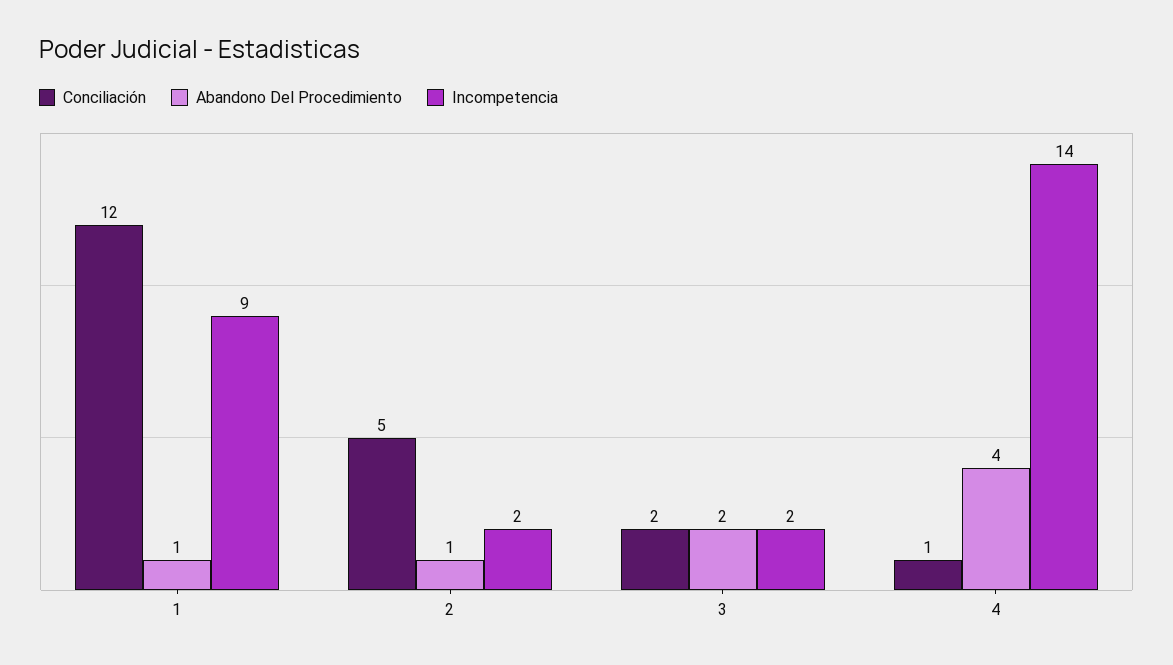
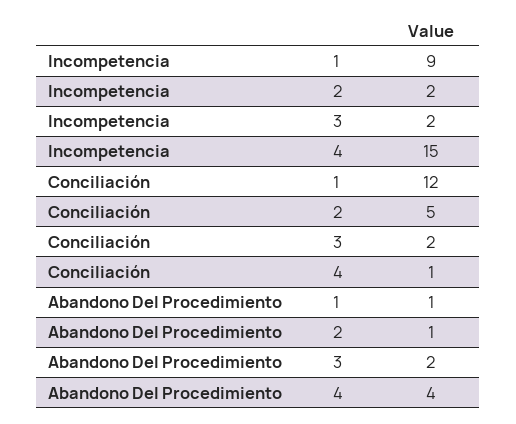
Incompetencia, 4: 14 -> 15

